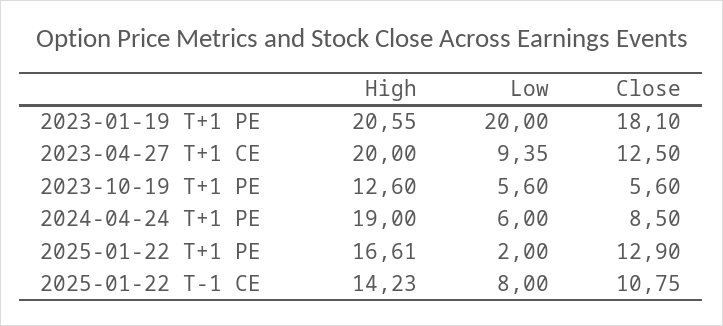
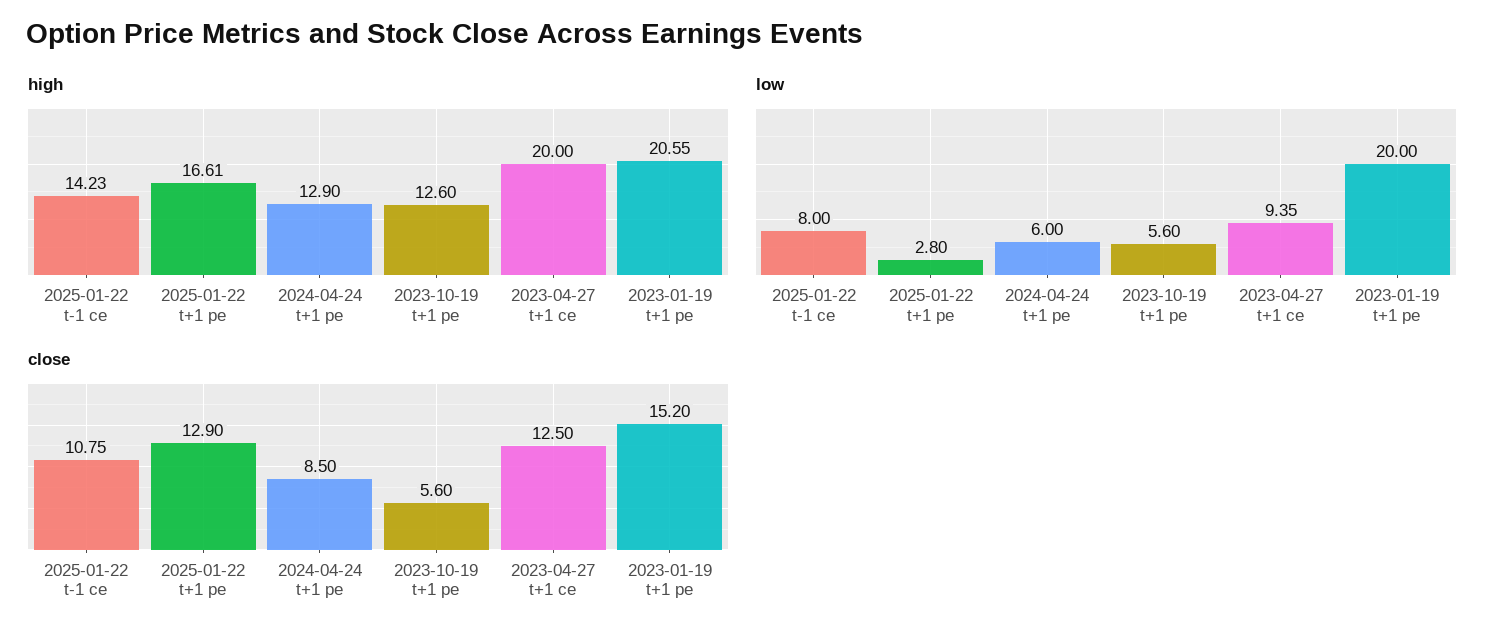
Close, 2023-01-19 T+1 PE: 18.1 -> 15.2
High, 2024-04-24 T+1 PE: 19 -> 12.9
Low, 2025-01-22 T+1 PE: 2 -> 2.8

